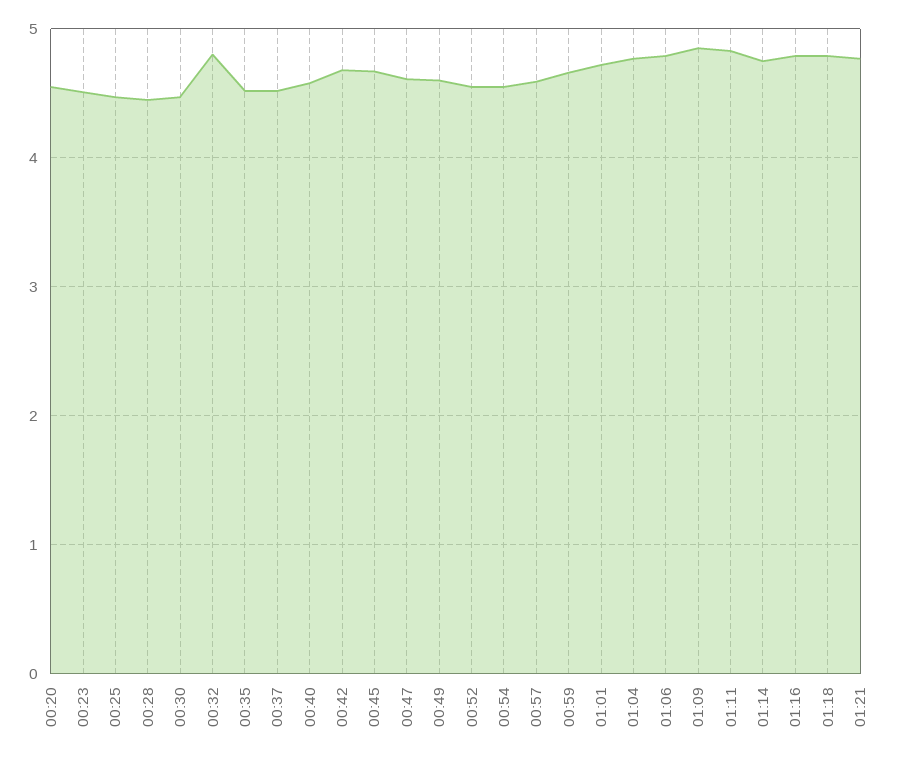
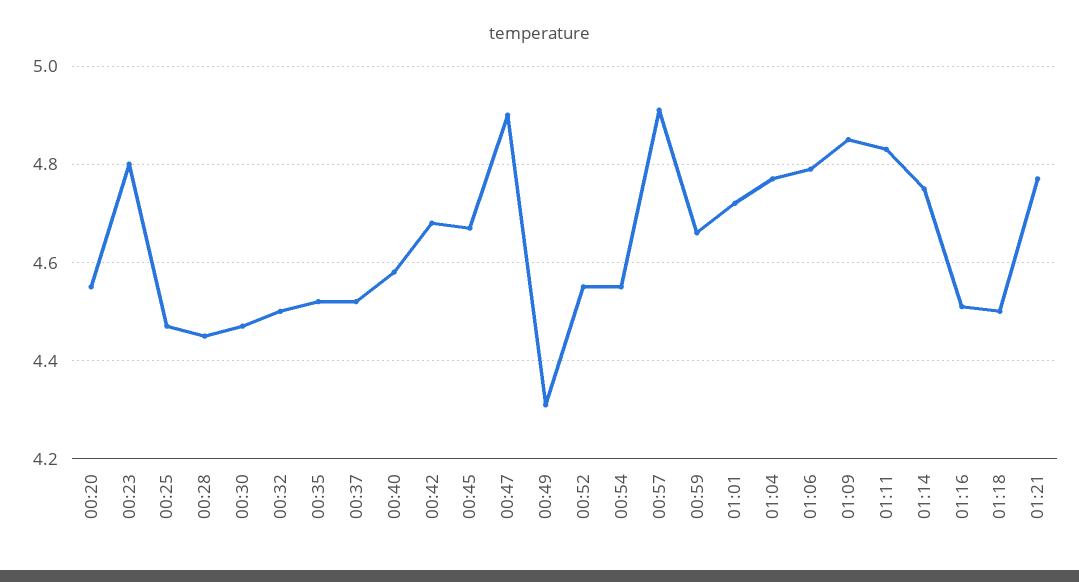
00:23: 4.5 -> 4.8
00:32: 4.8 -> 4.5
00:47: 4.6 -> 4.9
00:49: 4.6 -> 4.3
00:57: 4.6 -> 4.9
01:16: 4.8 -> 4.5
01:18: 4.8 -> 4.5

